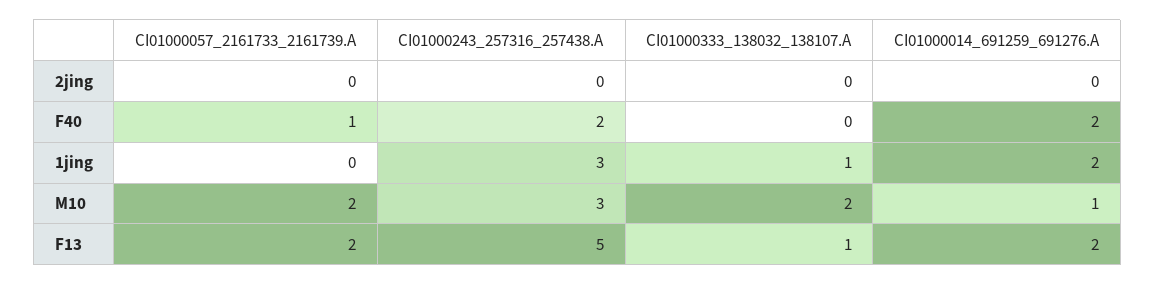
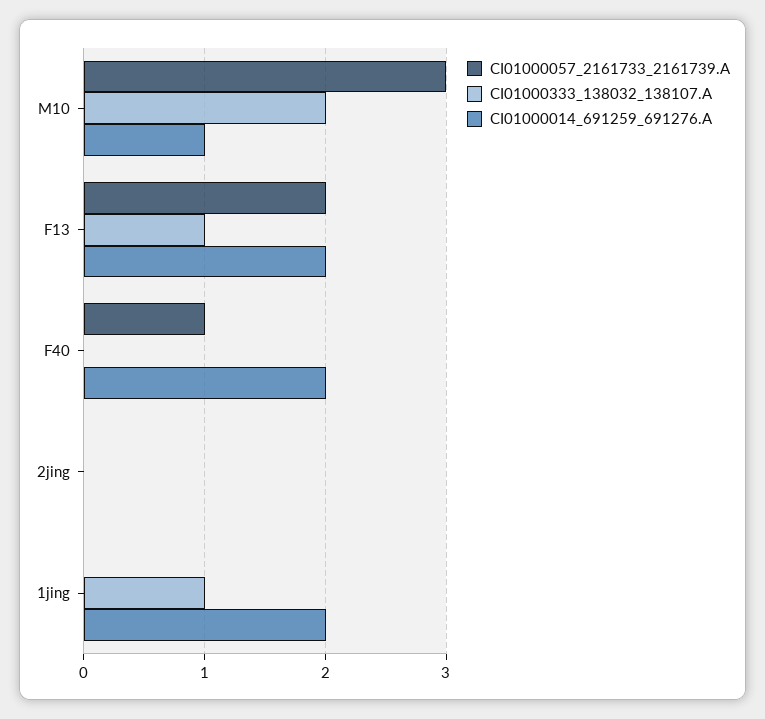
CI01000243_257316_257438.A, 2jing: 0 -> none
CI01000243_257316_257438.A, F40: 2 -> none
CI01000243_257316_257438.A, 1jing: 3 -> none
CI01000057_2161733_2161739.A, M10: 2 -> 3
CI01000243_257316_257438.A, M10: 3 -> none
CI01000243_257316_257438.A, F13: 5 -> none

